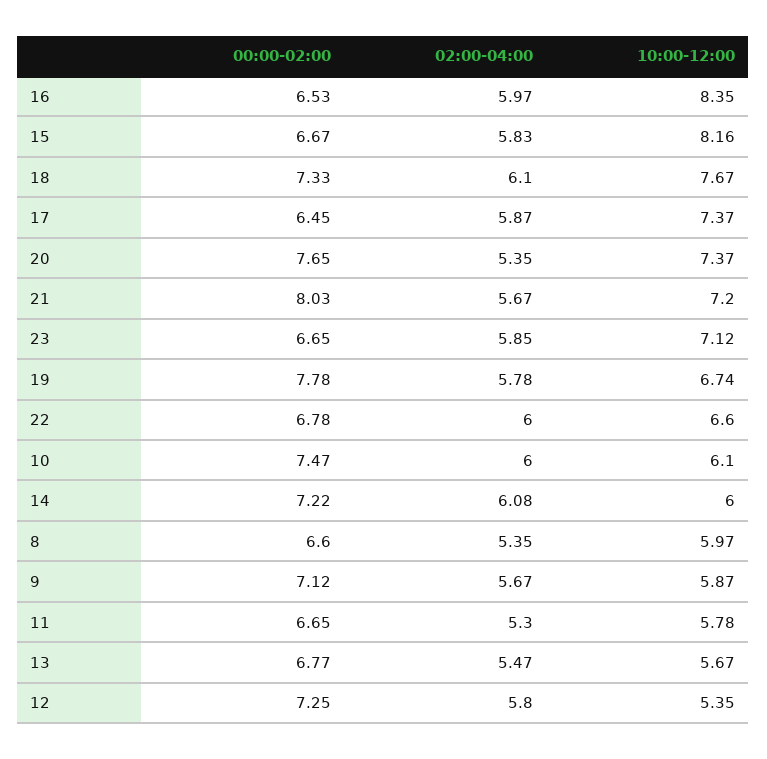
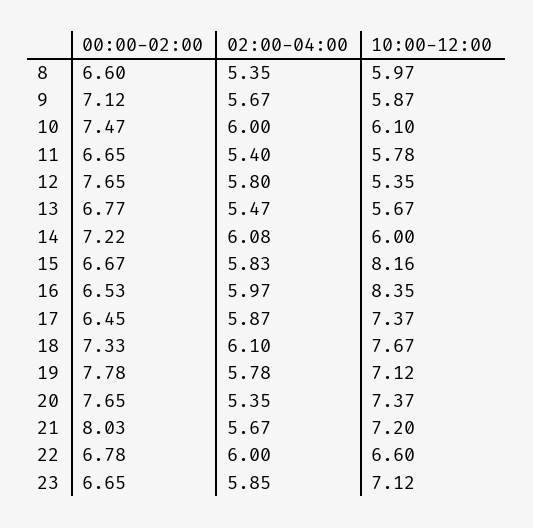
10:00-12:00, 19: 6.74 -> 7.12
02:00-04:00, 11: 5.3 -> 5.4
00:00-02:00, 12: 7.25 -> 7.65

